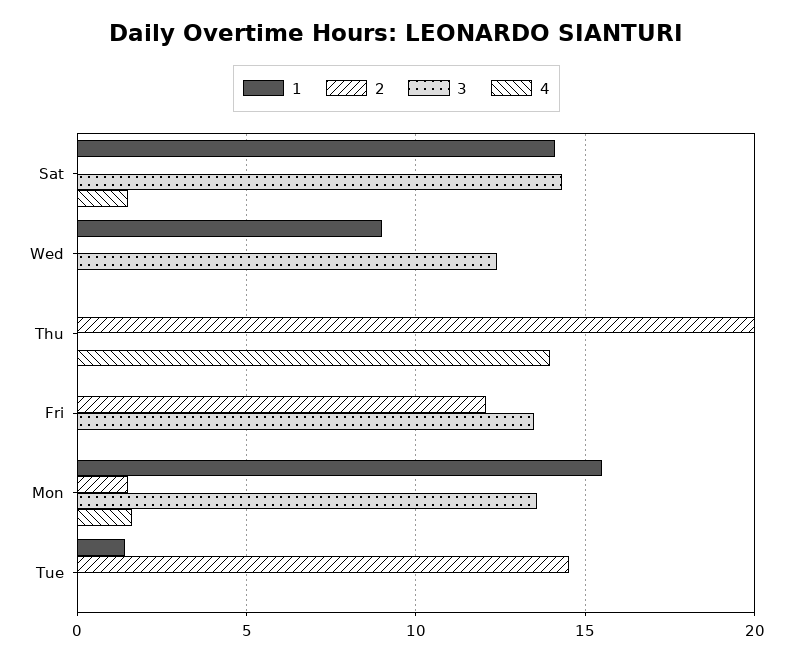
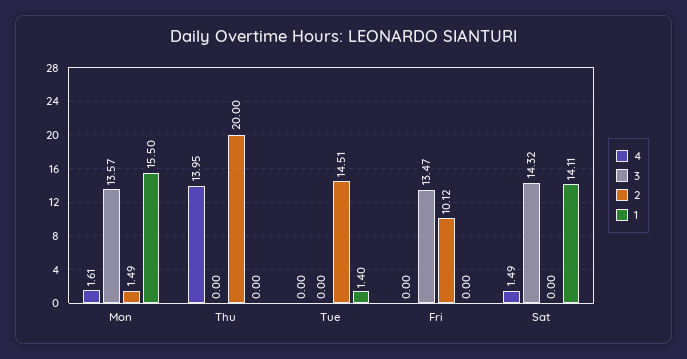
1, Wed: 9 -> none
2, Wed: 0 -> none
3, Wed: 12.5 -> none
4, Wed: 0 -> none
2, Fri: 12 -> 10.12

